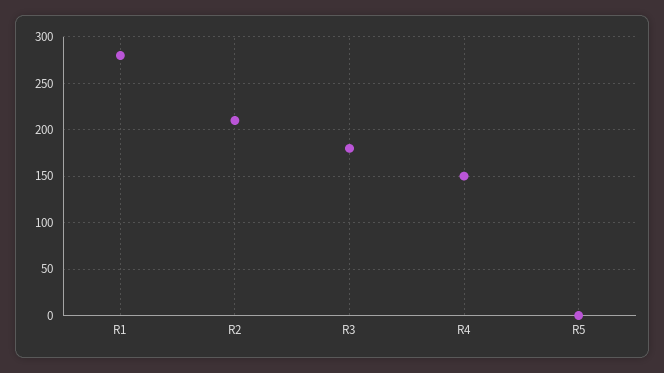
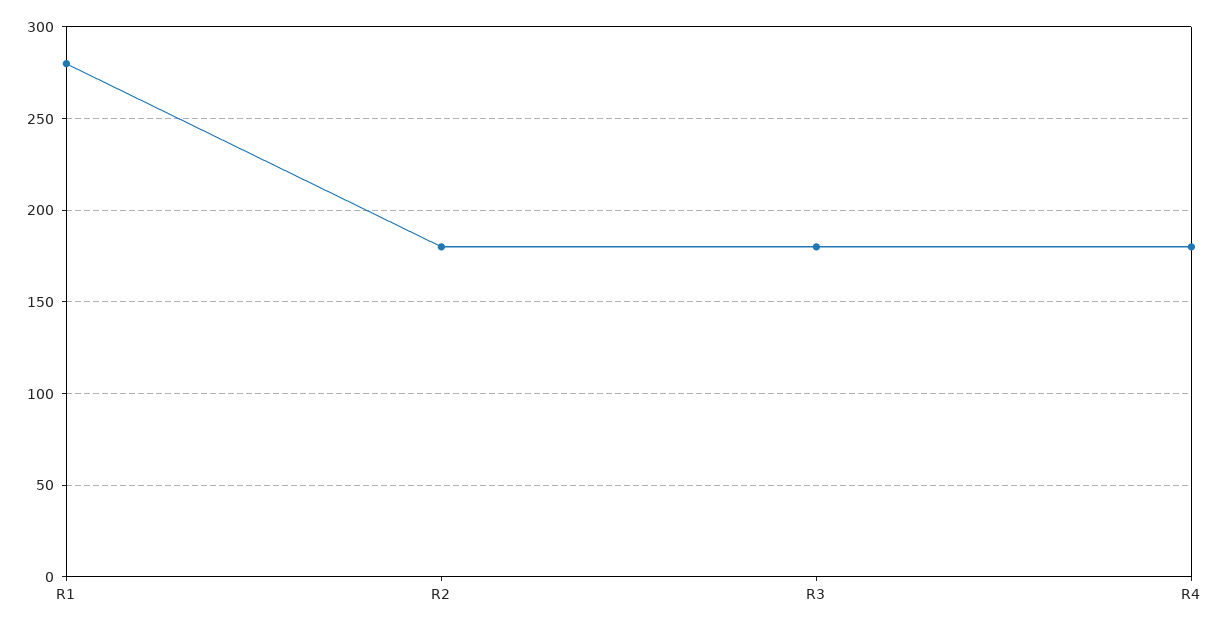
R2: 210 -> 180
R4: 150 -> 180
R5: 0 -> none

